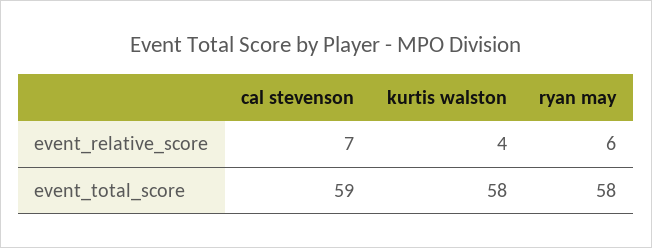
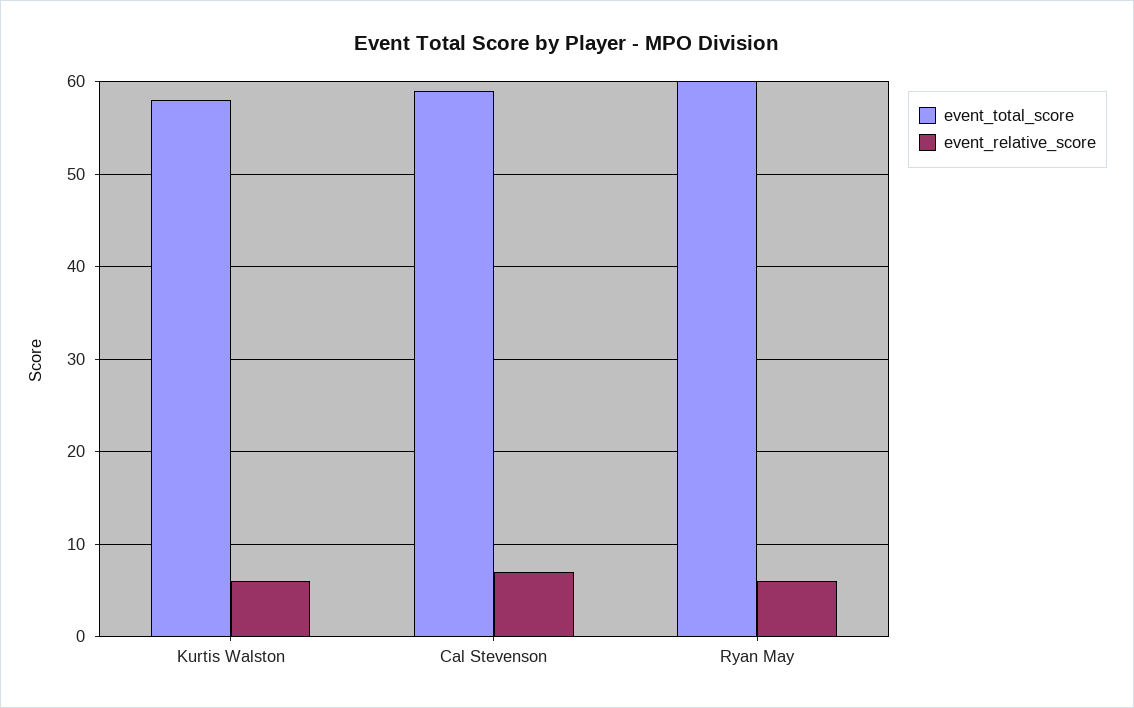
event_relative_score, kurtis walston: 4 -> 6
event_total_score, ryan may: 58 -> 60

